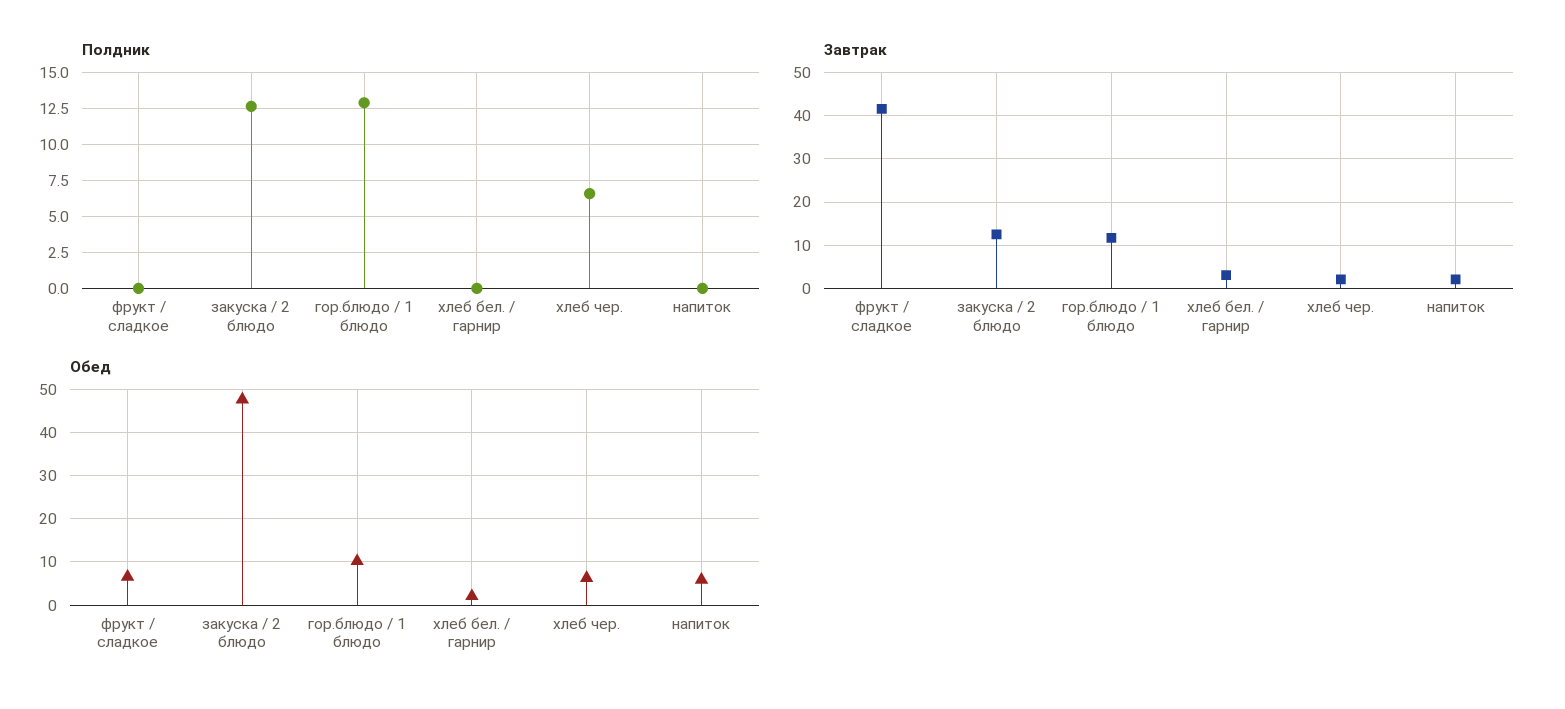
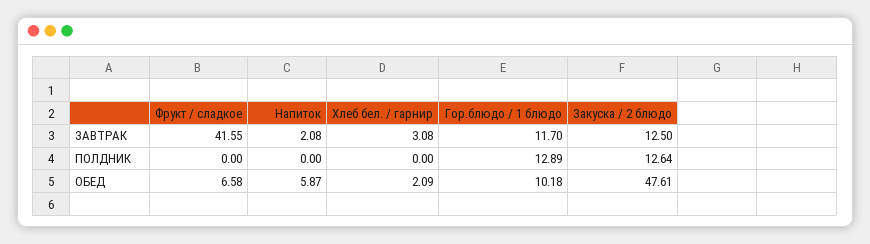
Полдник, хлеб чер.: 6.5 -> none
Завтрак, хлеб чер.: 2 -> none
Обед, хлеб чер.: 6 -> none

